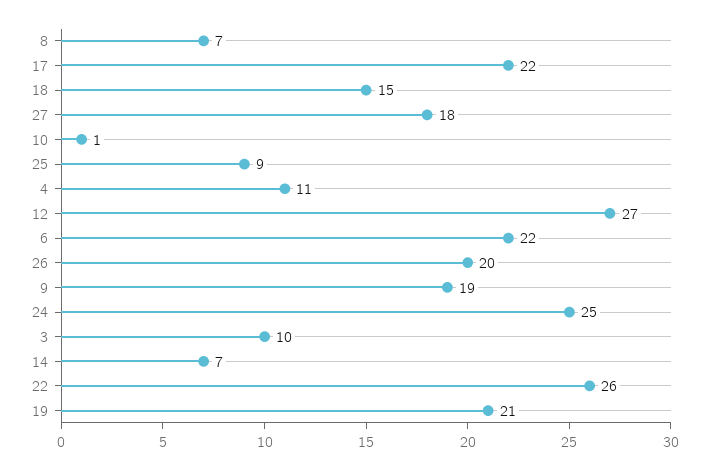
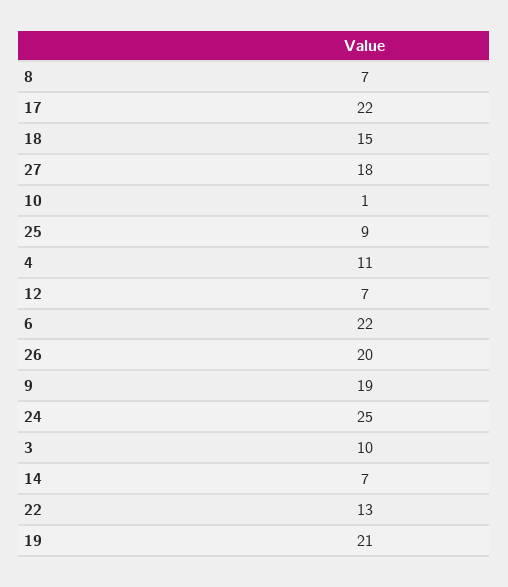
12: 27 -> 7
22: 26 -> 13

